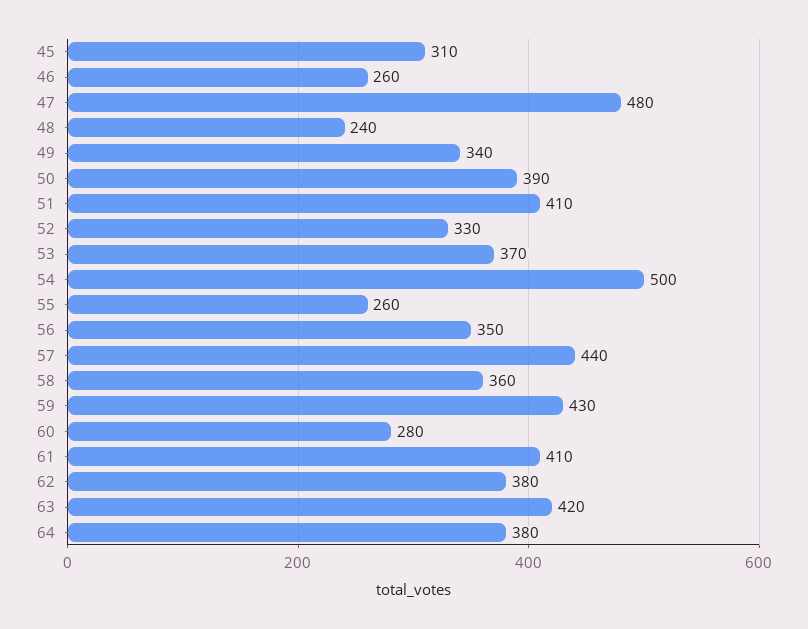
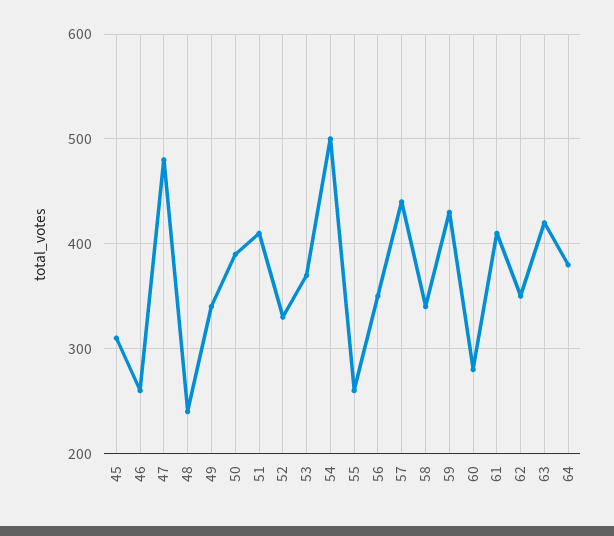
58: 360 -> 340
62: 380 -> 350

